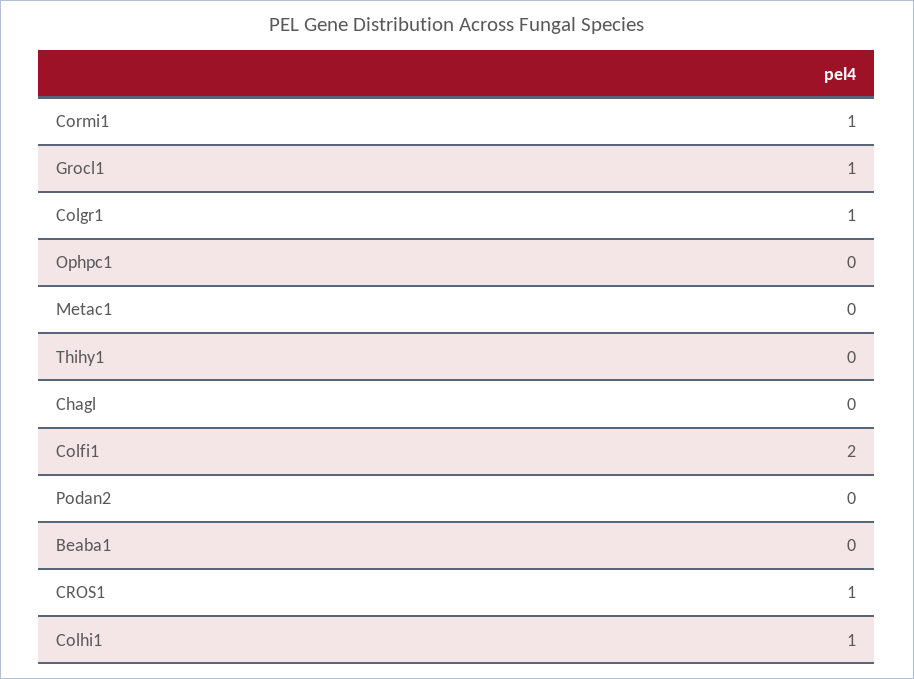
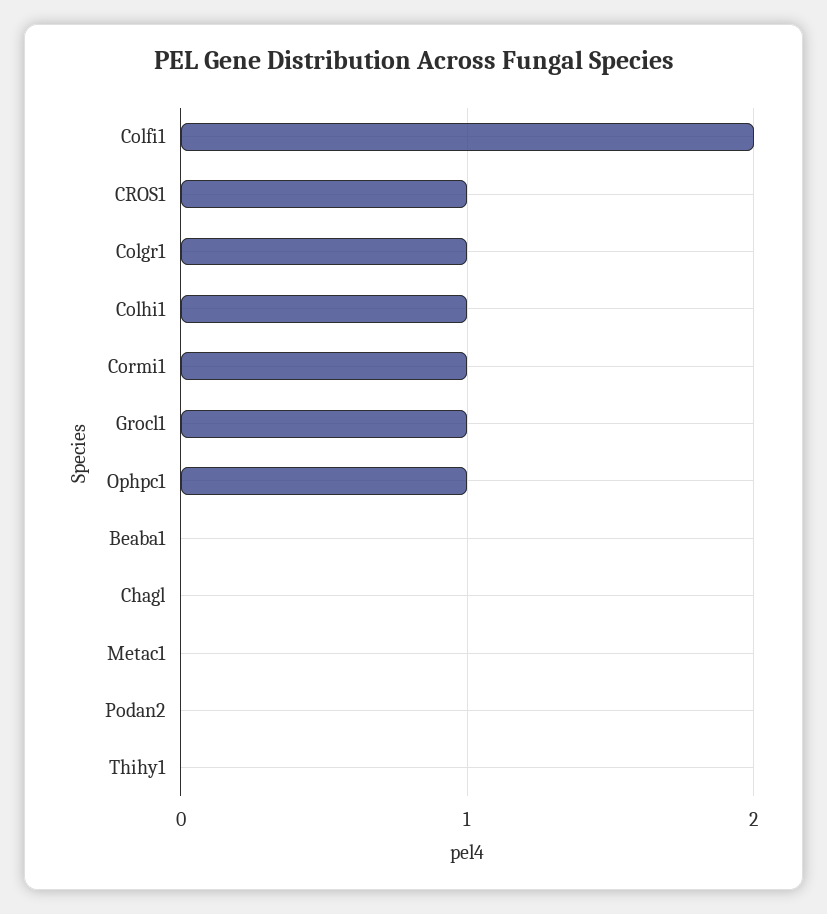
Ophpc1: 0 -> 1

